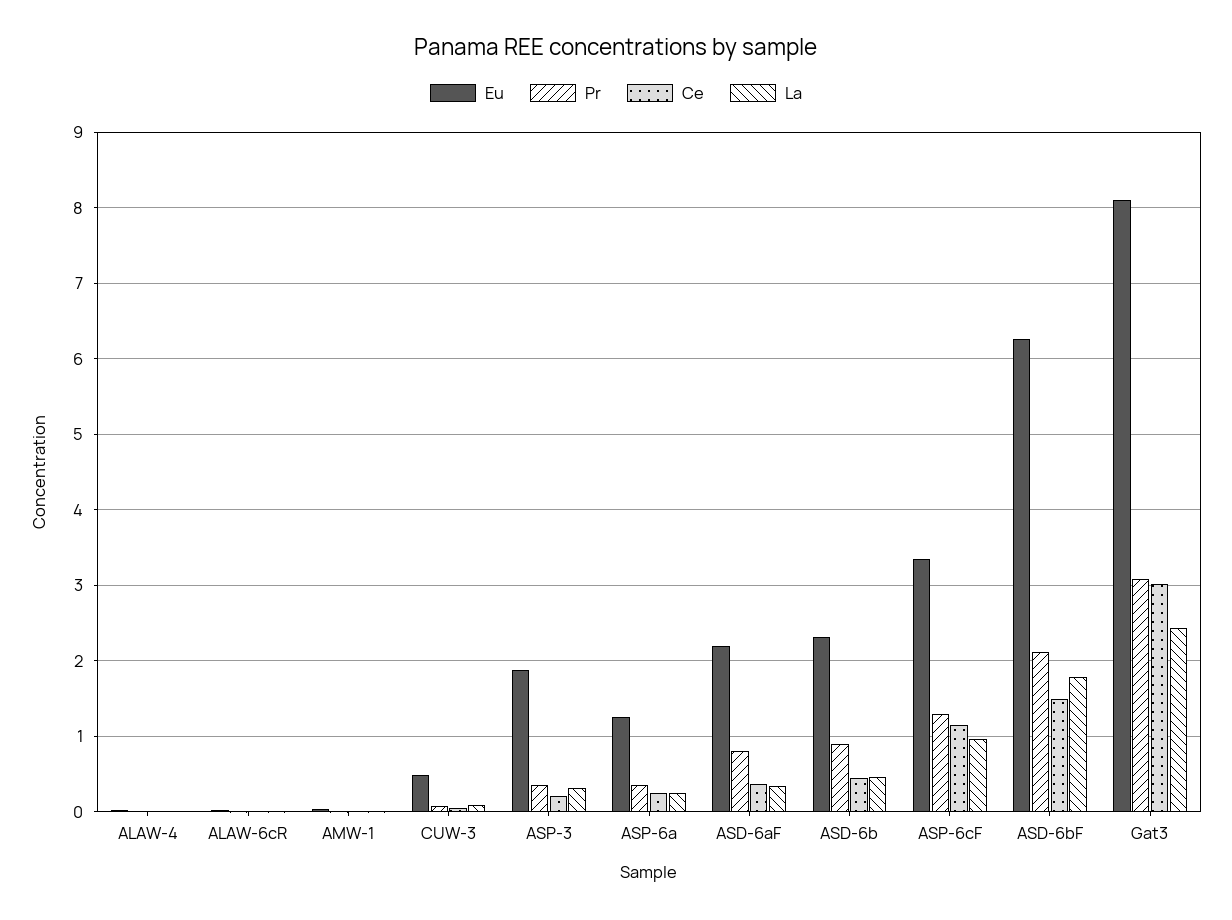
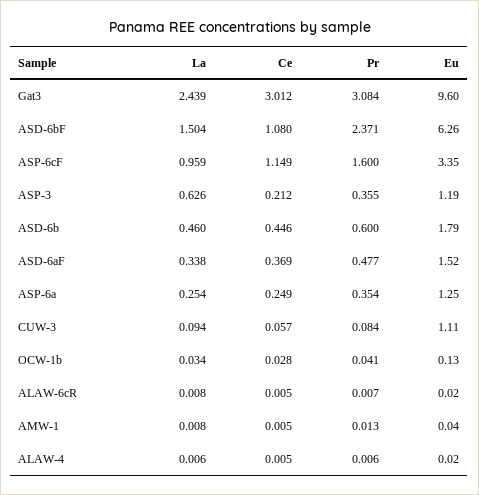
Eu, CUW-3: 0.5 -> 1.11
Eu, ASP-3: 1.9 -> 1.19
La, ASP-3: 0.3 -> 0.626
Eu, ASD-6aF: 2.2 -> 1.52
Pr, ASD-6aF: 0.8 -> 0.477
Eu, ASD-6b: 2.3 -> 1.79
Pr, ASD-6b: 0.9 -> 0.6
Pr, ASP-6cF: 1.3 -> 1.6
Pr, ASD-6bF: 2.1 -> 2.371
Ce, ASD-6bF: 1.5 -> 1.08
La, ASD-6bF: 1.8 -> 1.504
Eu, Gat3: 8.1 -> 9.6
La, OCW-1b: none -> 0.034
Ce, OCW-1b: none -> 0.028
Pr, OCW-1b: none -> 0.041
Eu, OCW-1b: none -> 0.13

